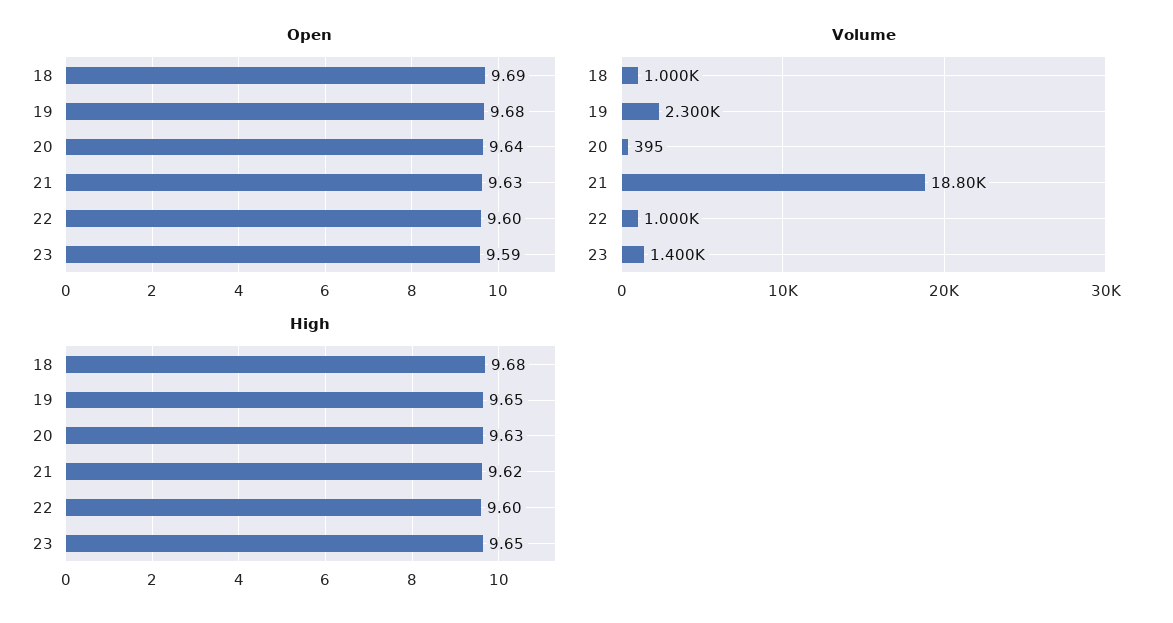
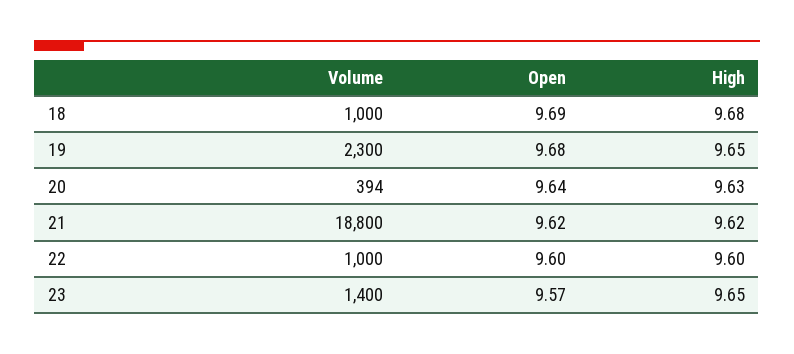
Open, 21: 9.63 -> 9.62
Open, 23: 9.59 -> 9.57
Volume, 20: 395 -> 394

